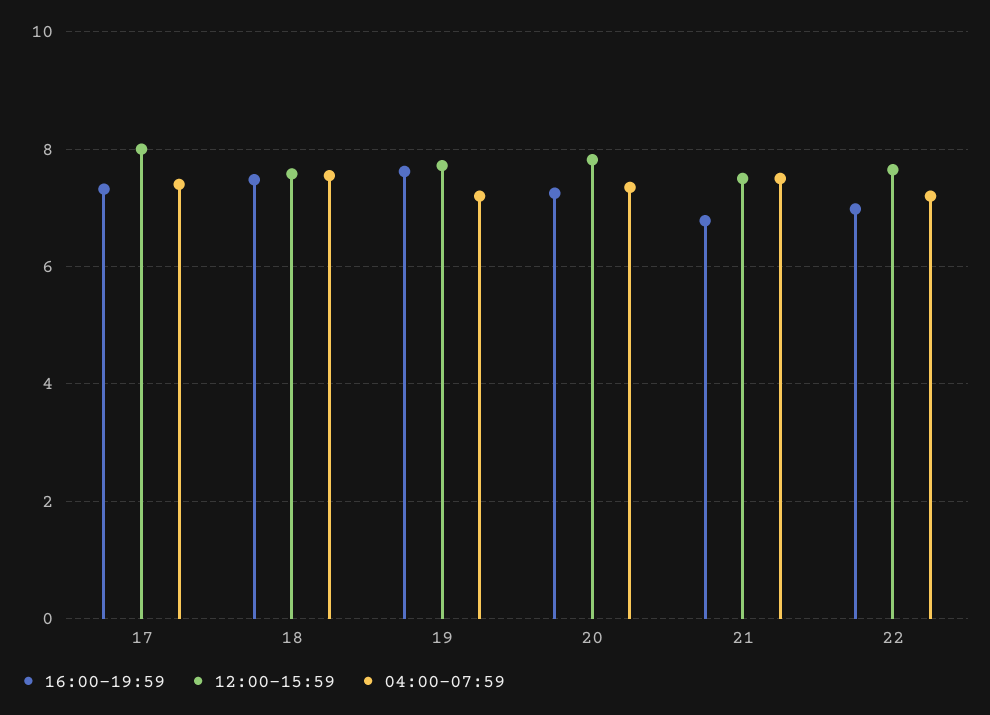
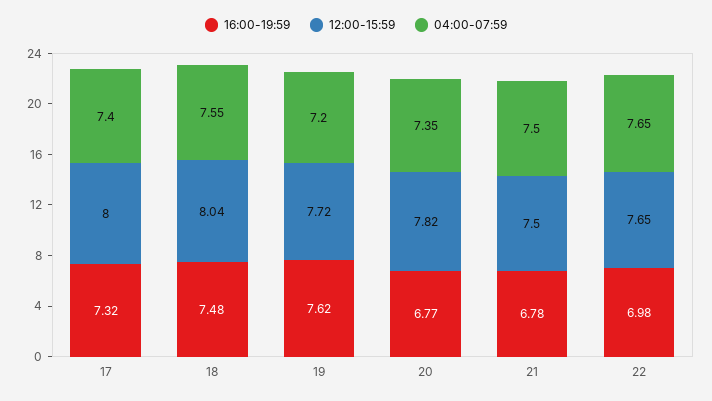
12:00-15:59, 18: 7.6 -> 8.04
16:00-19:59, 20: 7.2 -> 6.77
04:00-07:59, 22: 7.2 -> 7.65

